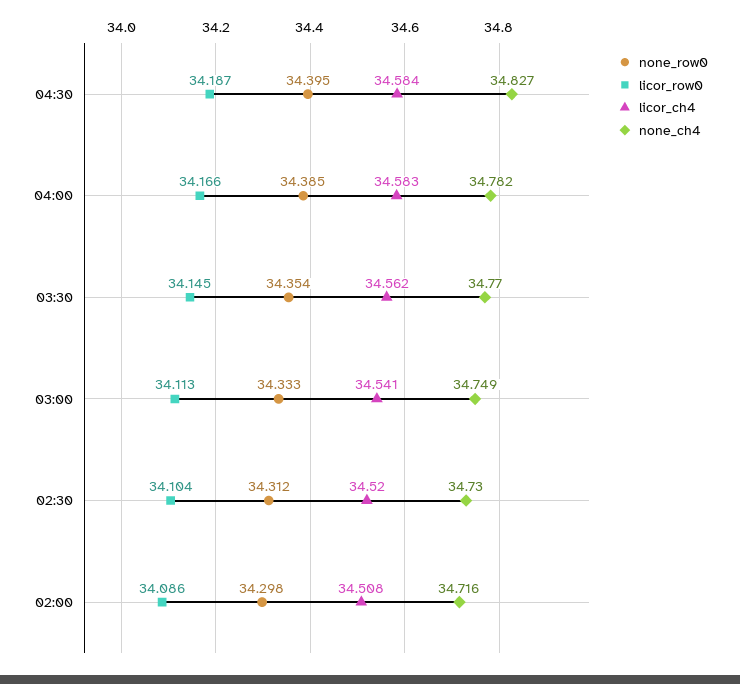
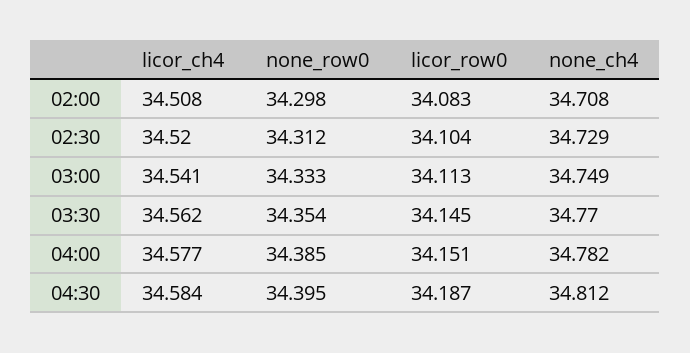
none_ch4, 04:30: 34.827 -> 34.812
licor_row0, 04:00: 34.166 -> 34.151
licor_ch4, 04:00: 34.583 -> 34.577
none_ch4, 02:30: 34.73 -> 34.729
licor_row0, 02:00: 34.086 -> 34.083
none_ch4, 02:00: 34.716 -> 34.708

